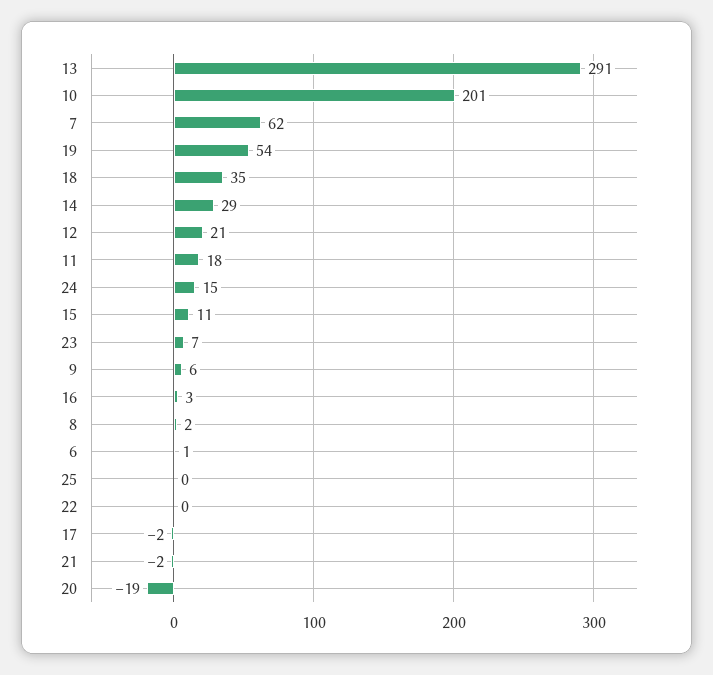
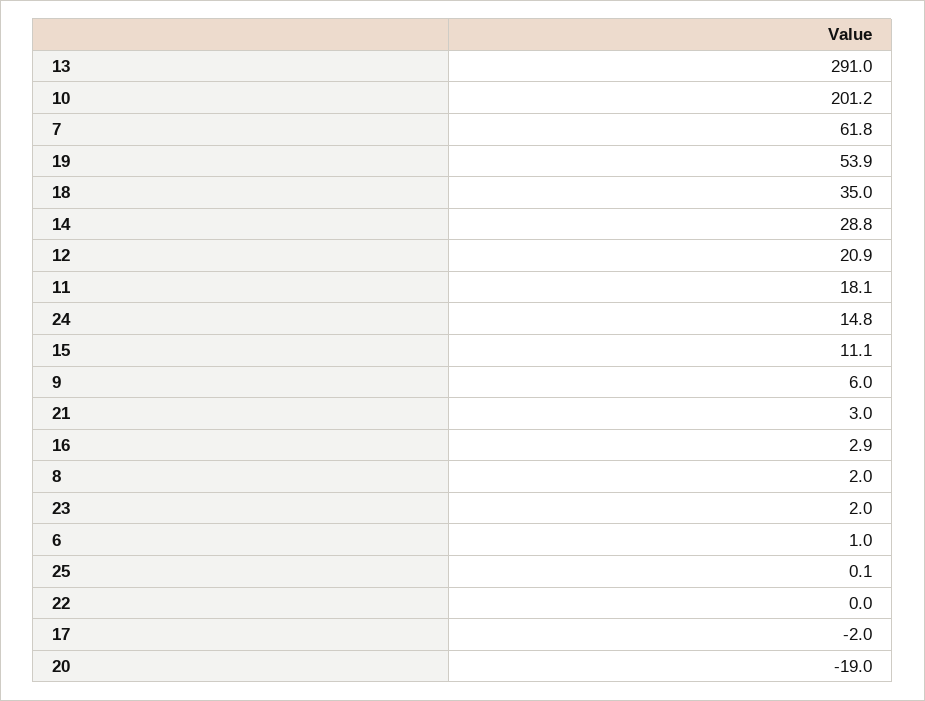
23: 7 -> 2
21: -2 -> 3

